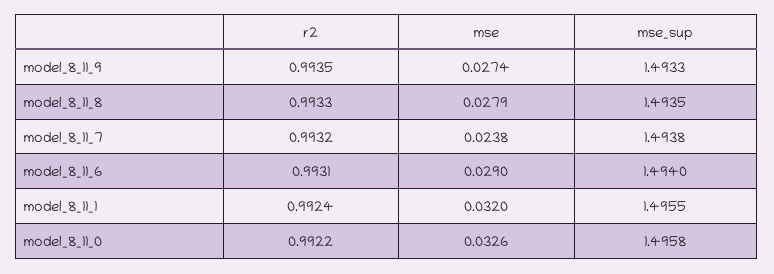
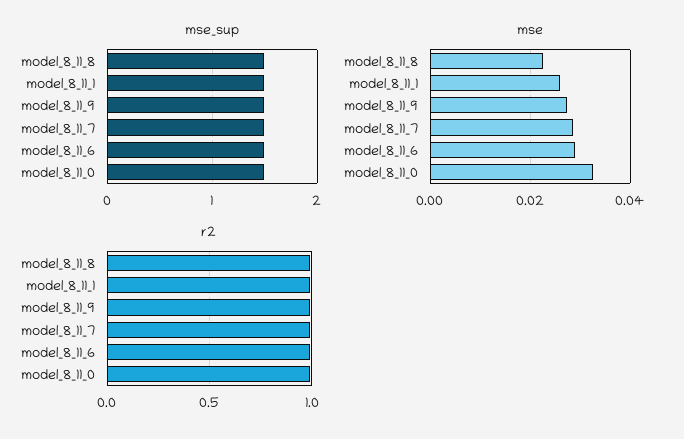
mse, model_8_11_8: 0.0279 -> 0.022
mse, model_8_11_7: 0.0238 -> 0.028
mse, model_8_11_1: 0.032 -> 0.026

